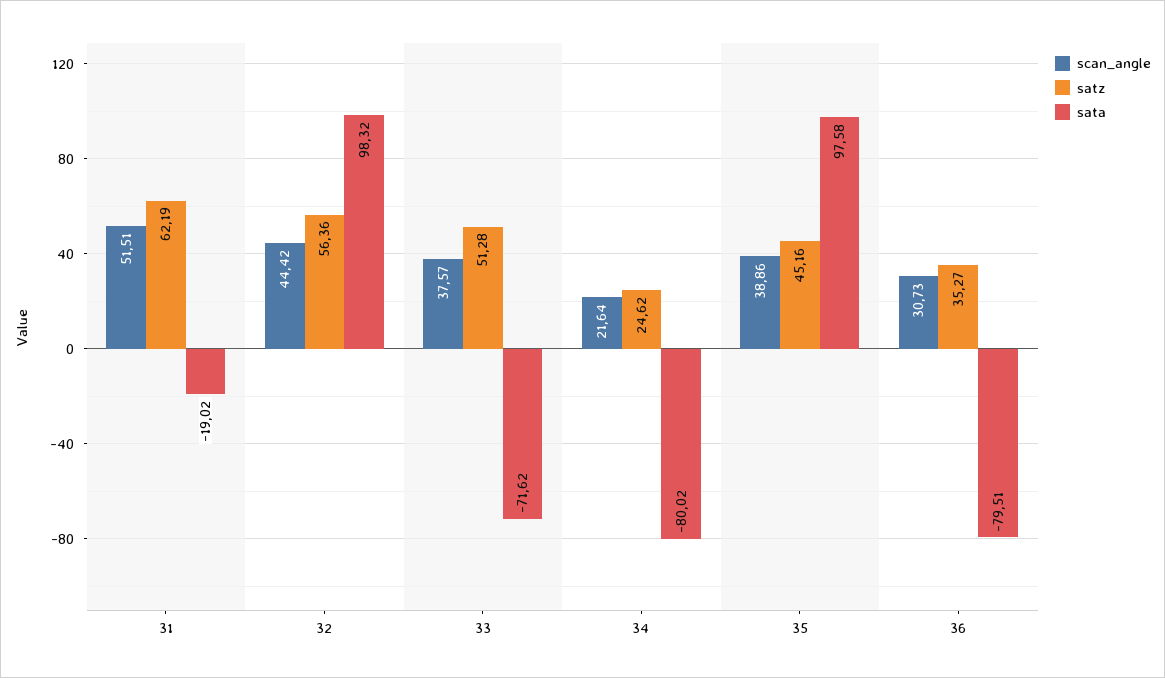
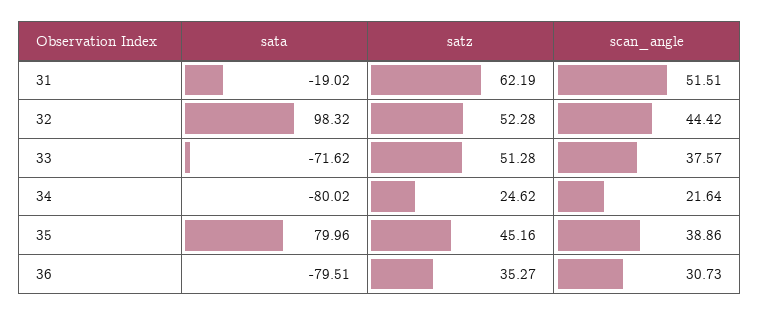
satz, 32: 56.36 -> 52.28
sata, 35: 97.58 -> 79.96

